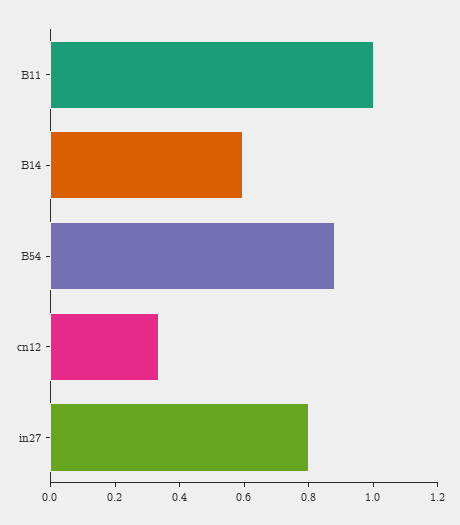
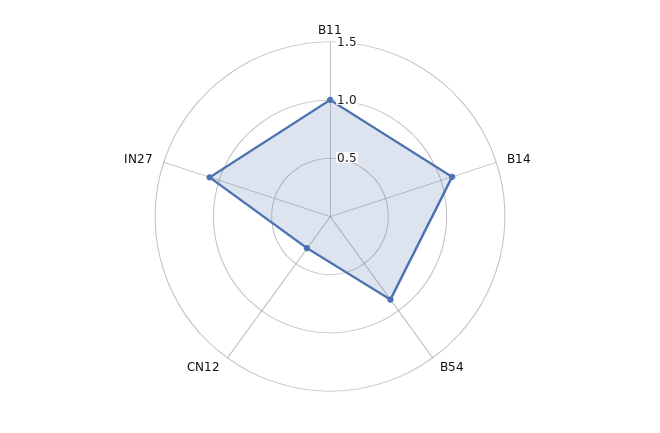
B14: 0.6 -> 1.1
in27: 0.8 -> 1.1

